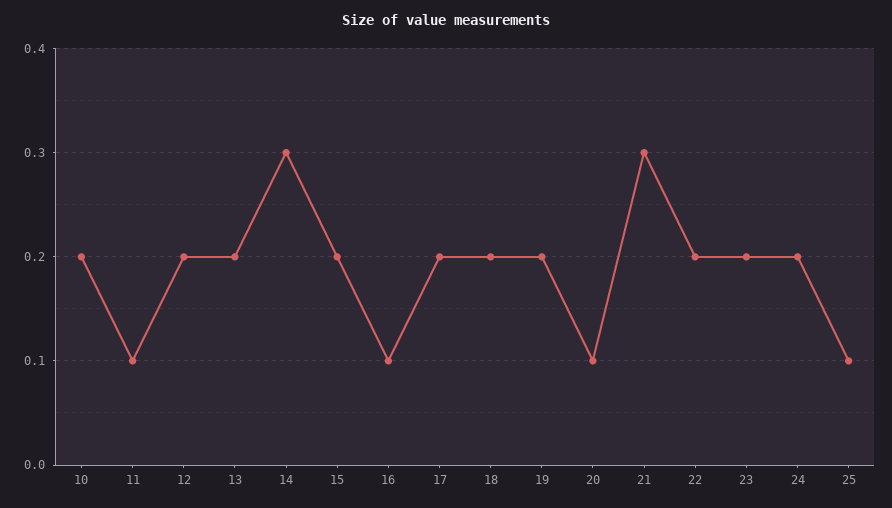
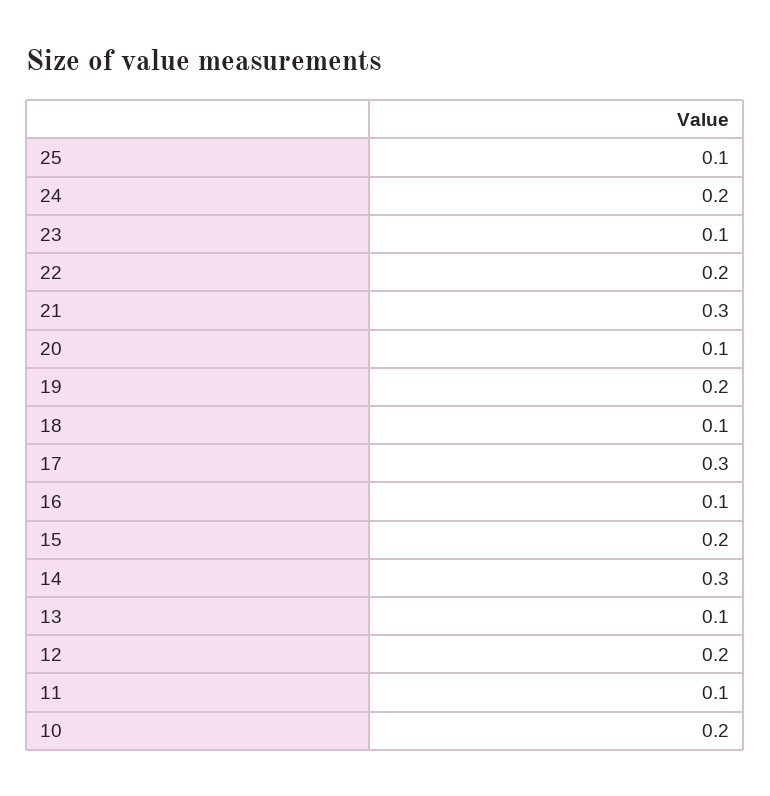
13: 0.2 -> 0.1
17: 0.2 -> 0.3
18: 0.2 -> 0.1
23: 0.2 -> 0.1

